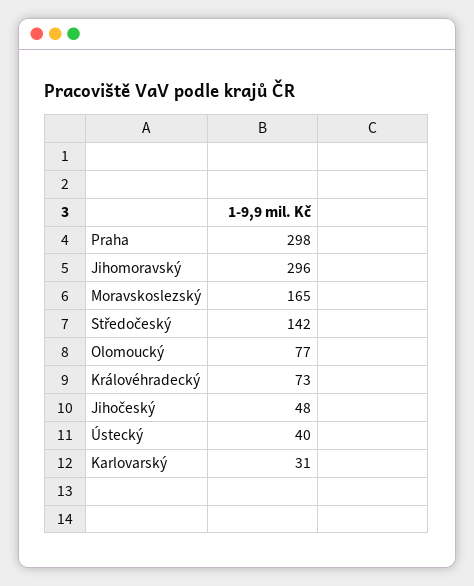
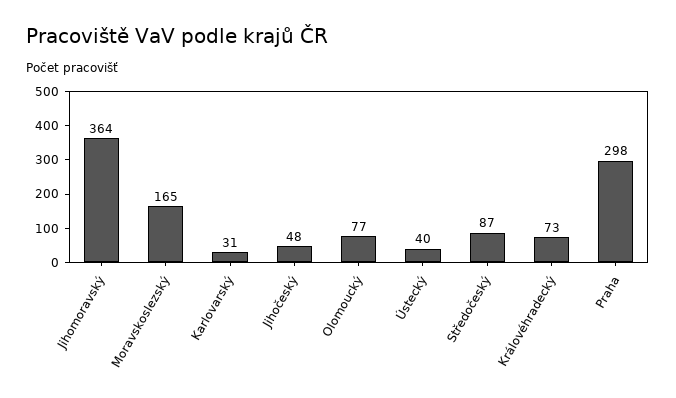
Jihomoravský: 296 -> 364
Středočeský: 142 -> 87

